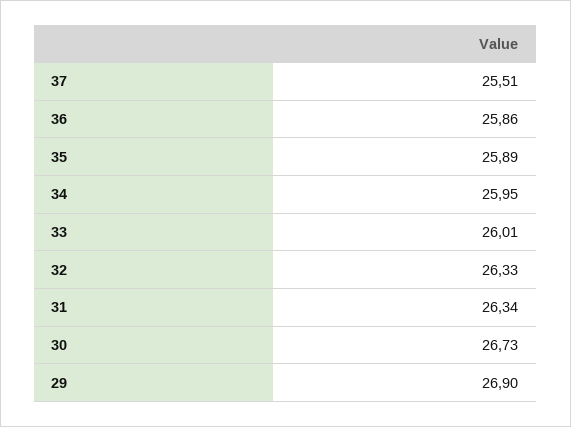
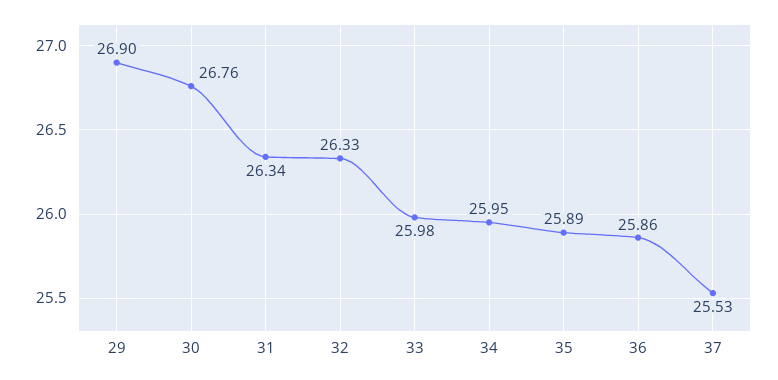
37: 25.51 -> 25.53
33: 26.01 -> 25.98
30: 26.73 -> 26.76

